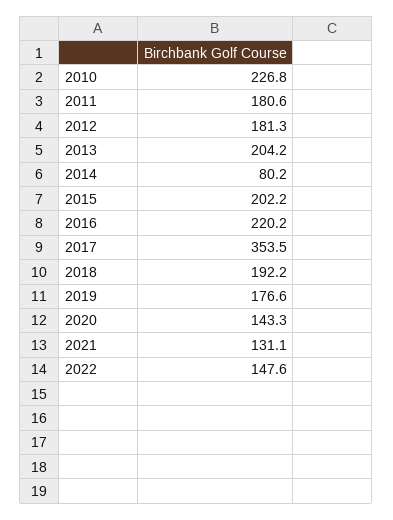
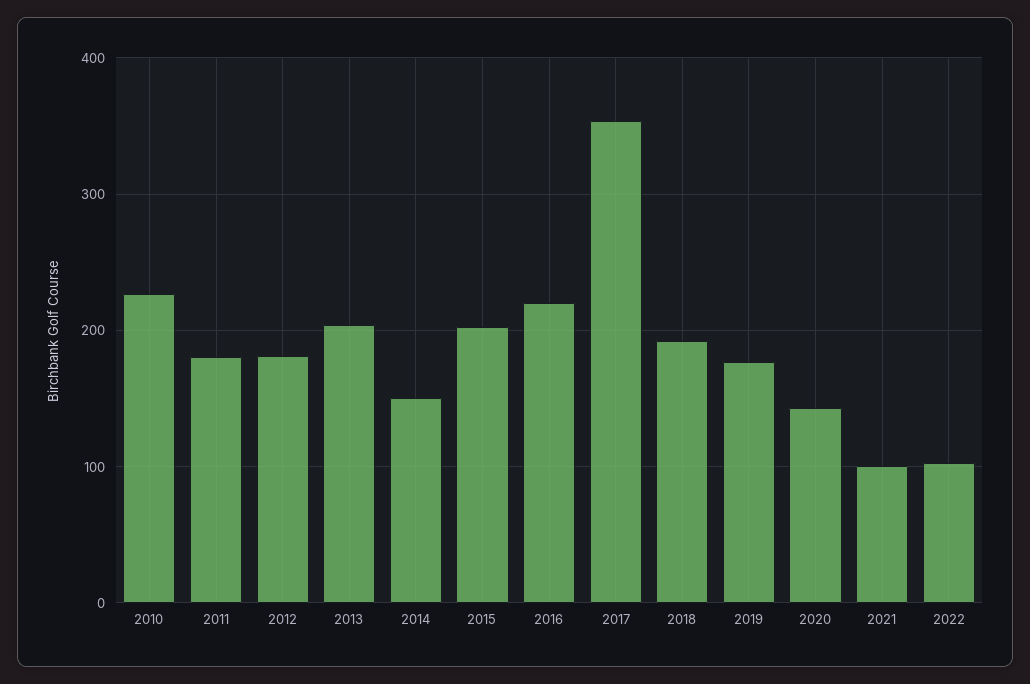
2014: 80.2 -> 150
2021: 131.1 -> 100
2022: 147.6 -> 100

